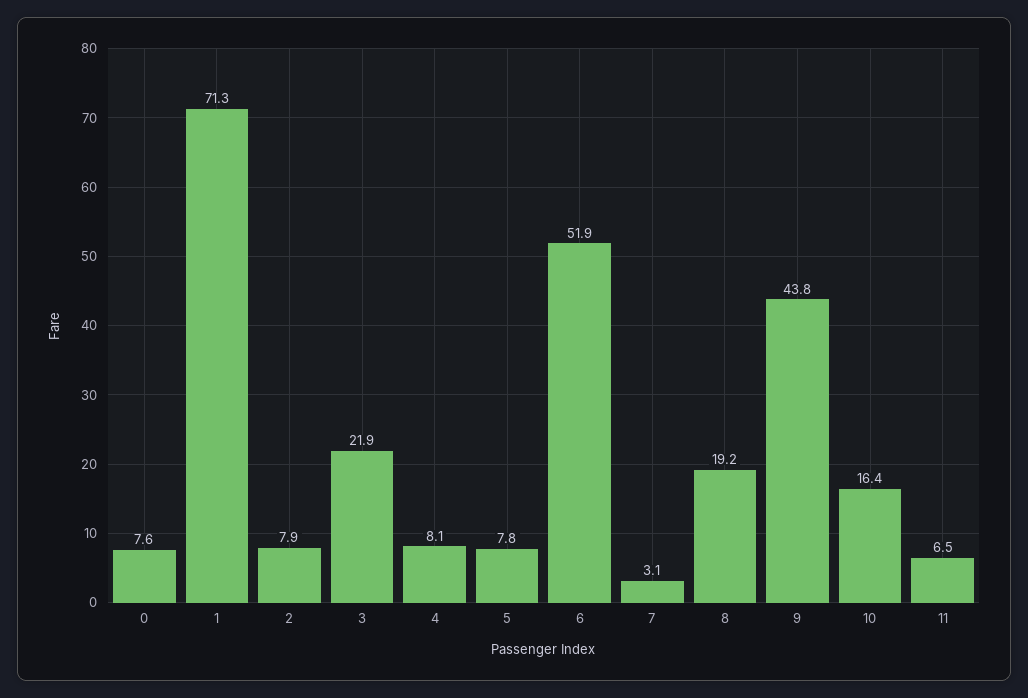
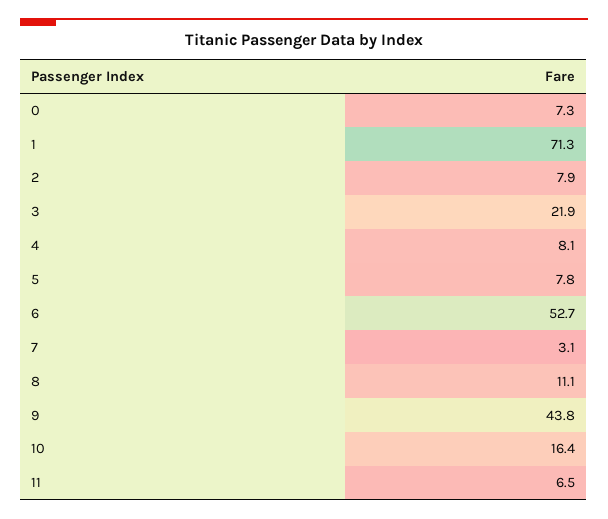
0: 7.6 -> 7.3
6: 51.9 -> 52.7
8: 19.2 -> 11.1

